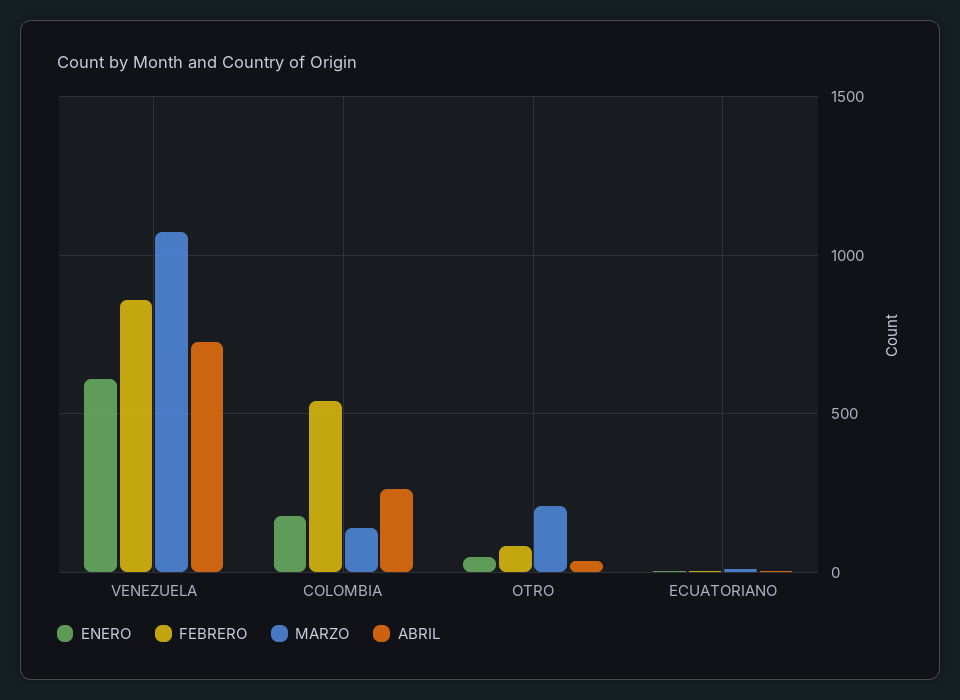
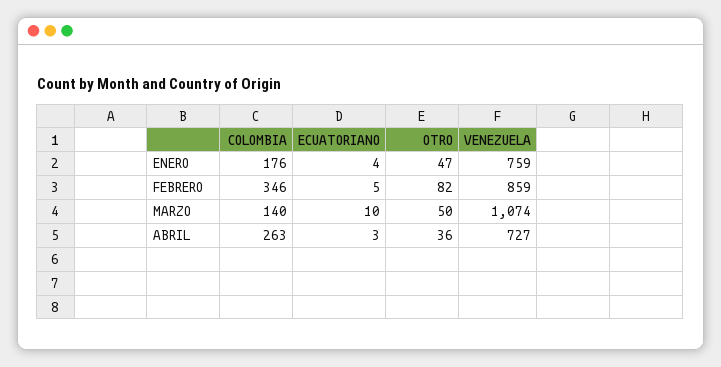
ENERO, VENEZUELA: 600 -> 759
FEBRERO, COLOMBIA: 550 -> 346
MARZO, OTRO: 200 -> 50

